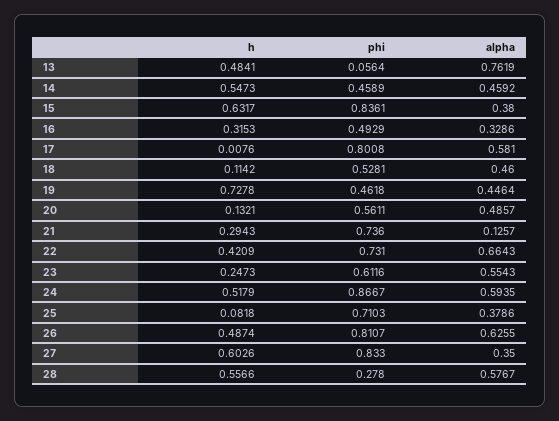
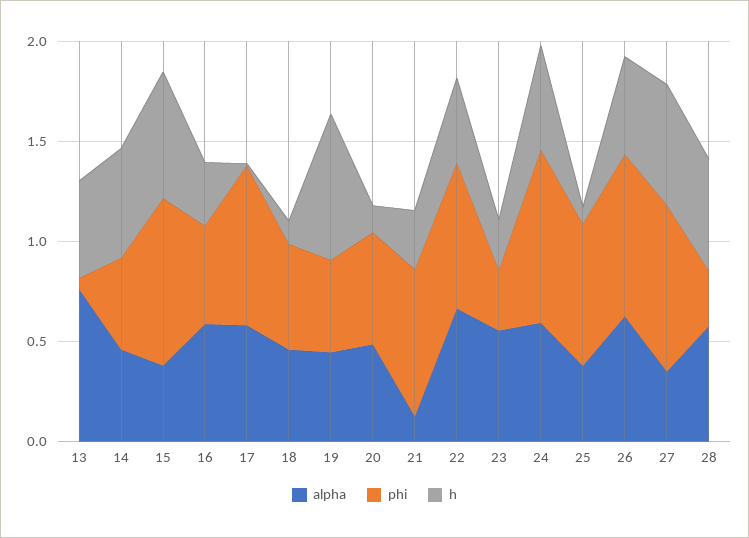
alpha, 16: 0.3286 -> 0.6
phi, 23: 0.6116 -> 0.3

